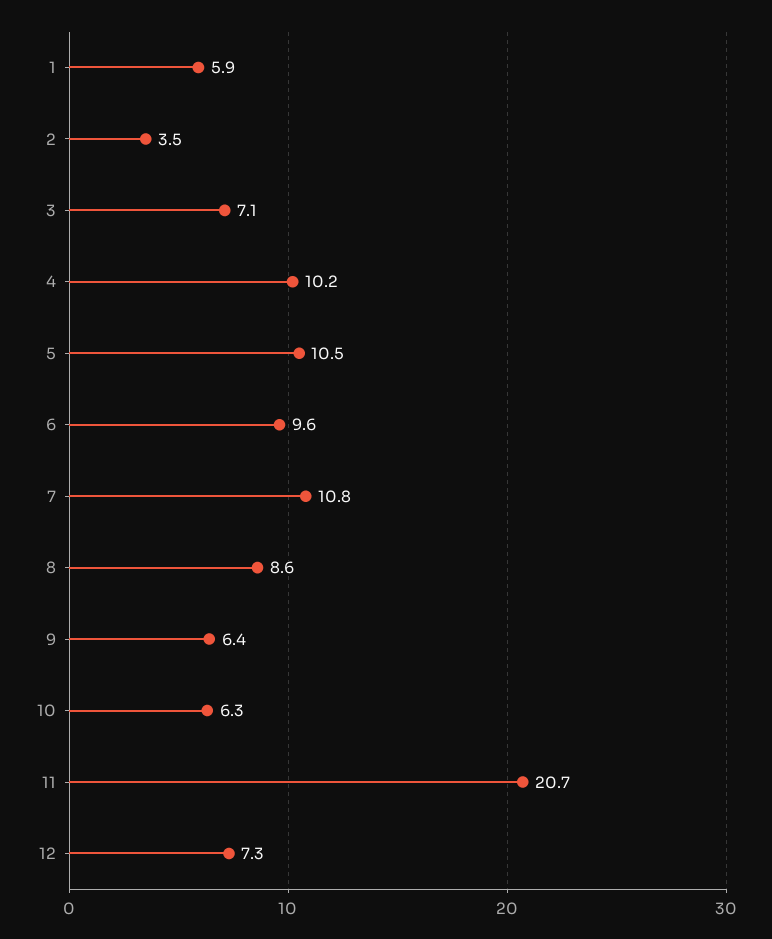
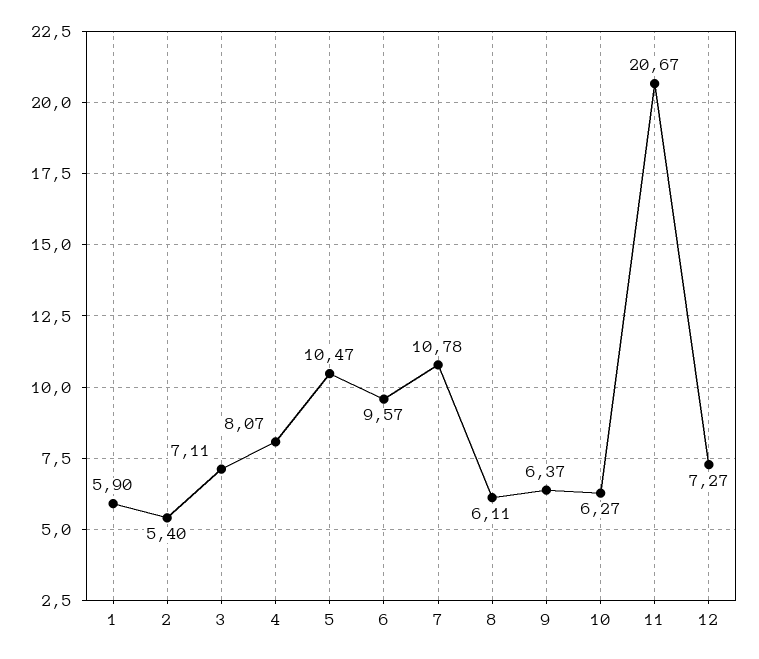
2: 3.5 -> 5.4
4: 10.2 -> 8.07
8: 8.6 -> 6.11

